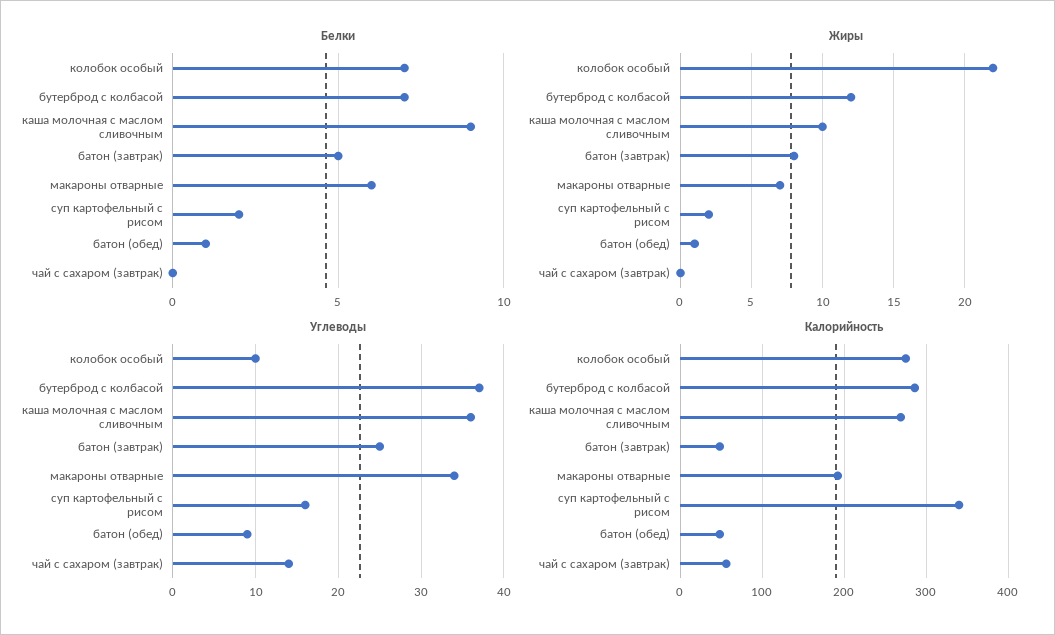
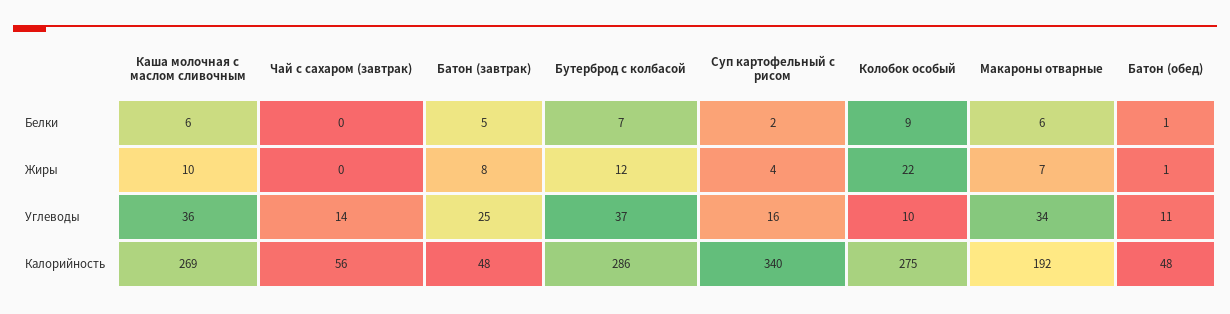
Белки, колобок особый: 7 -> 9
Белки, каша молочная с маслом сливочным: 9 -> 6
Жиры, суп картофельный с рисом: 2 -> 4
Углеводы, батон (обед): 9 -> 11

